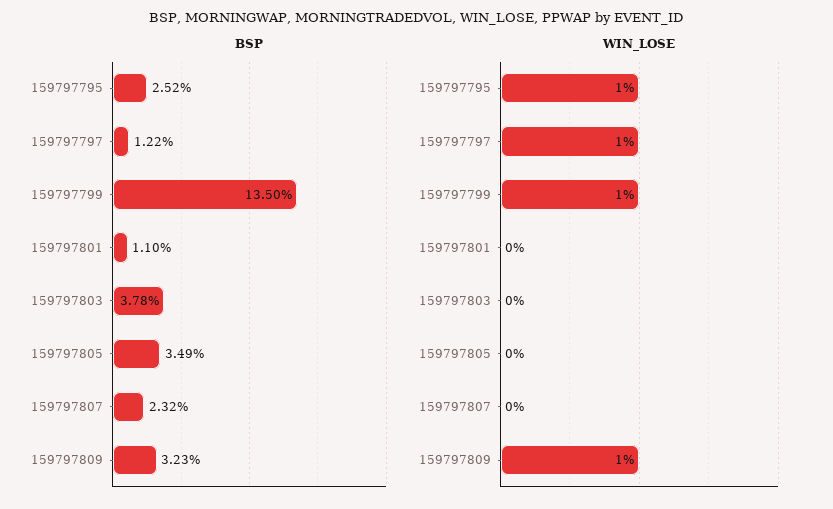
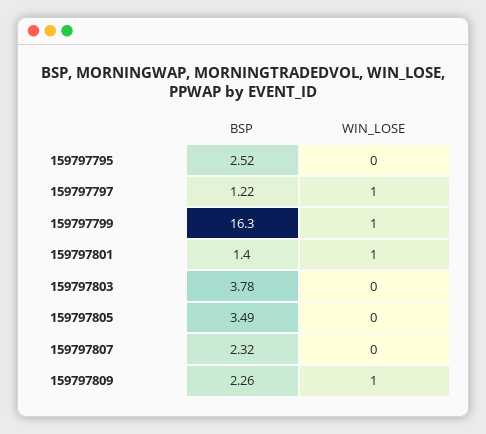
BSP, 159797799: 13.5 -> 16.3
BSP, 159797801: 1.1 -> 1.4
BSP, 159797809: 3.23 -> 2.26
WIN_LOSE, 159797795: 1 -> 0
WIN_LOSE, 159797801: 0 -> 1

